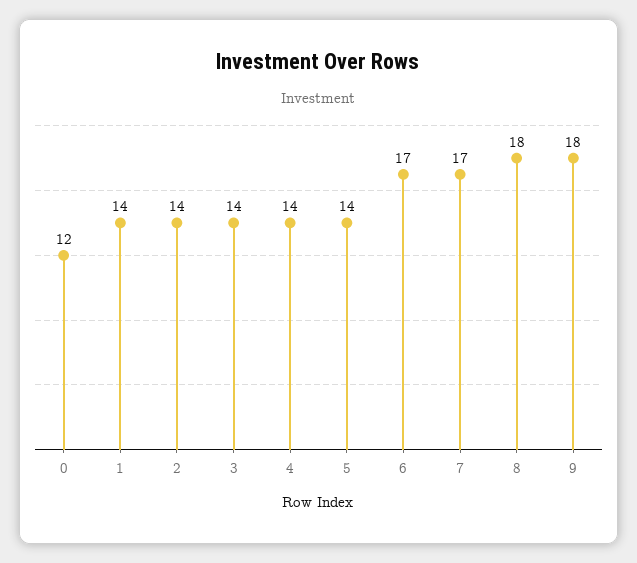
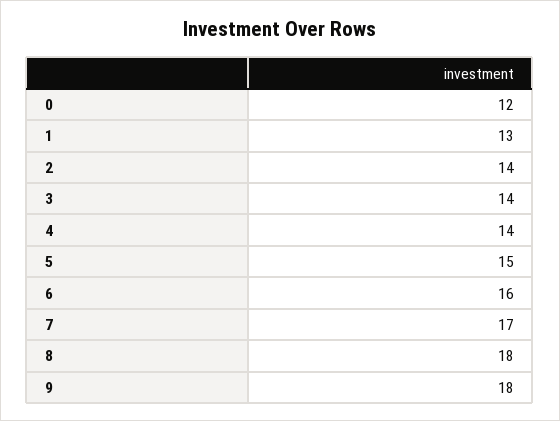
1: 14 -> 13
5: 14 -> 15
6: 17 -> 16

